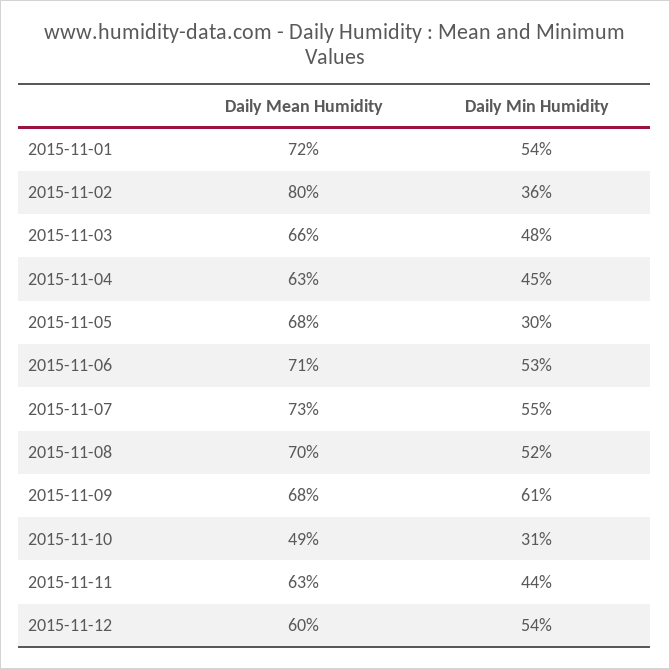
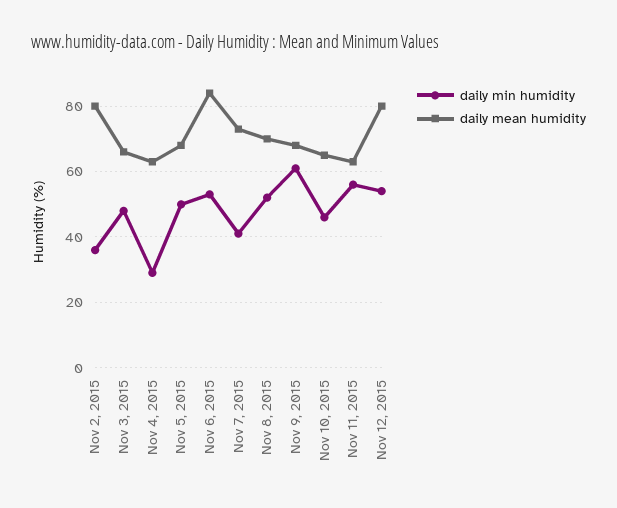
Daily Mean Humidity, 2015-11-01: 72 -> none
Daily Min Humidity, 2015-11-01: 54 -> none
Daily Min Humidity, 2015-11-04: 45 -> 30
Daily Min Humidity, 2015-11-05: 30 -> 50
Daily Mean Humidity, 2015-11-06: 71 -> 85
Daily Min Humidity, 2015-11-07: 55 -> 40
Daily Mean Humidity, 2015-11-10: 49 -> 65
Daily Min Humidity, 2015-11-10: 31 -> 45
Daily Min Humidity, 2015-11-11: 44 -> 55
Daily Mean Humidity, 2015-11-12: 60 -> 80

